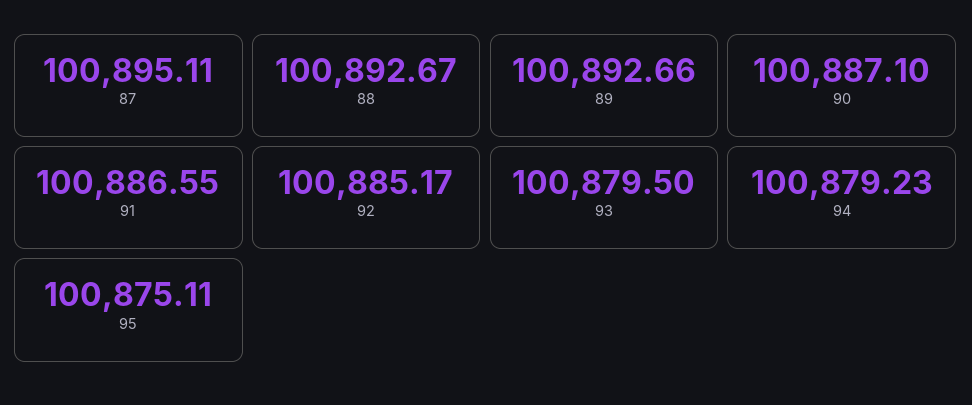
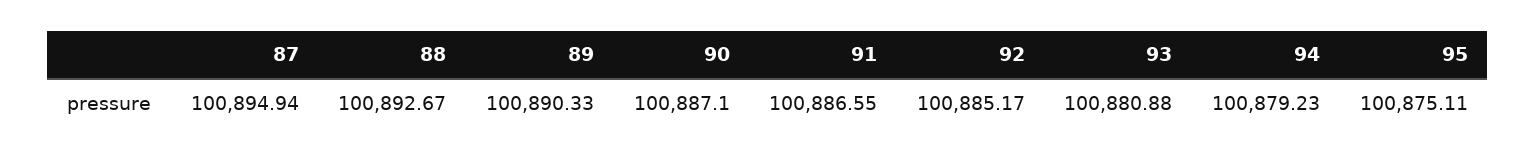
87: 100895.11 -> 100894.94
89: 100892.66 -> 100890.33
93: 100879.5 -> 100880.88

